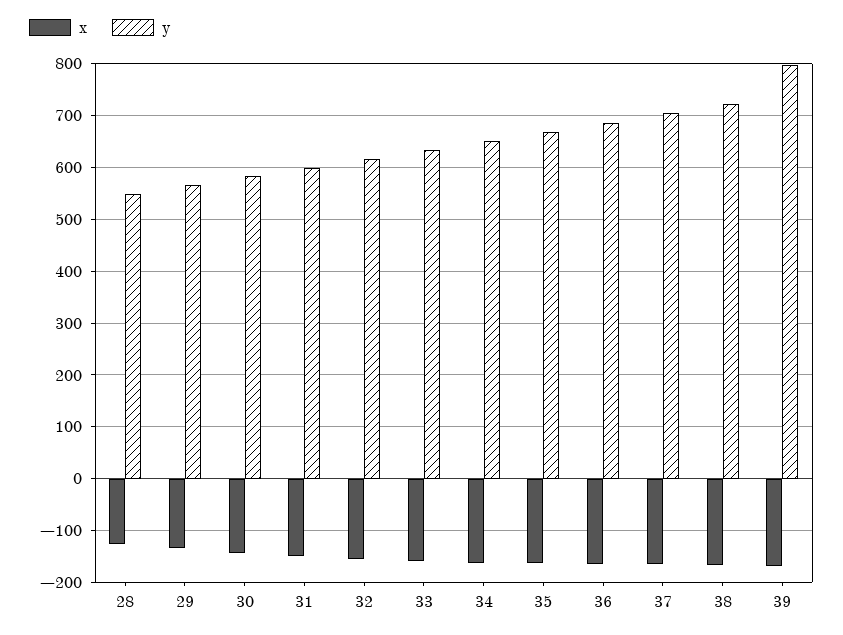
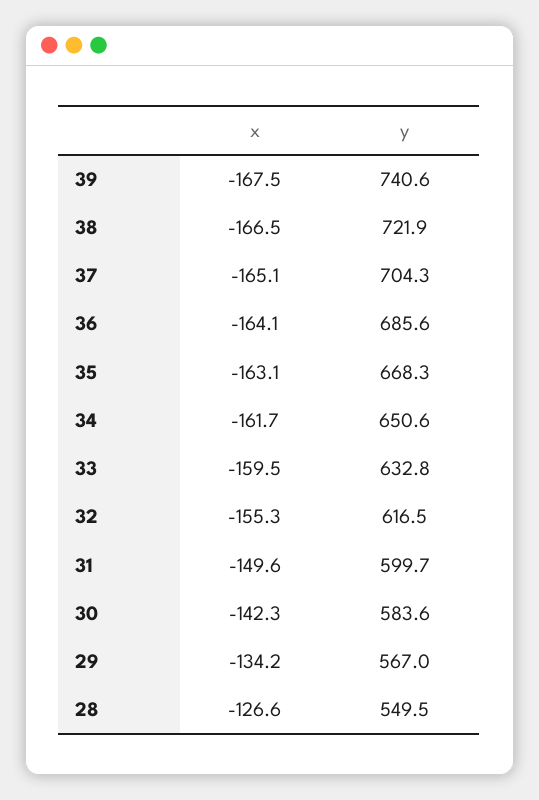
y, 39: 800 -> 740.6

